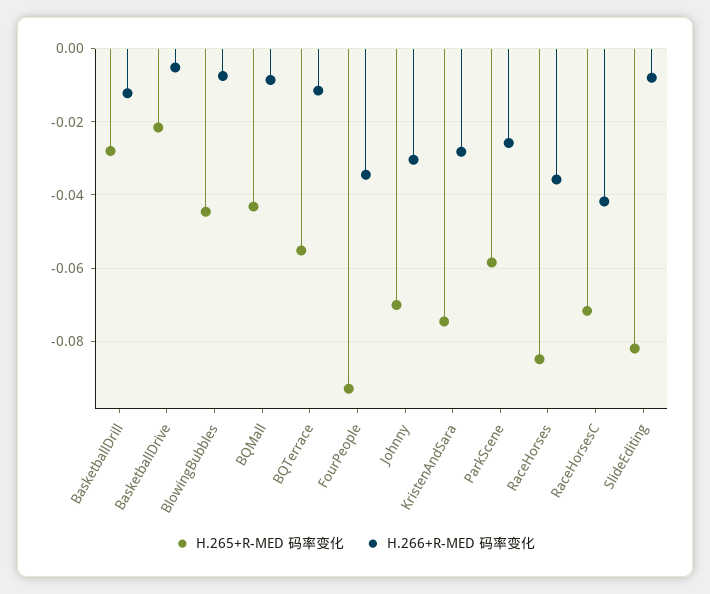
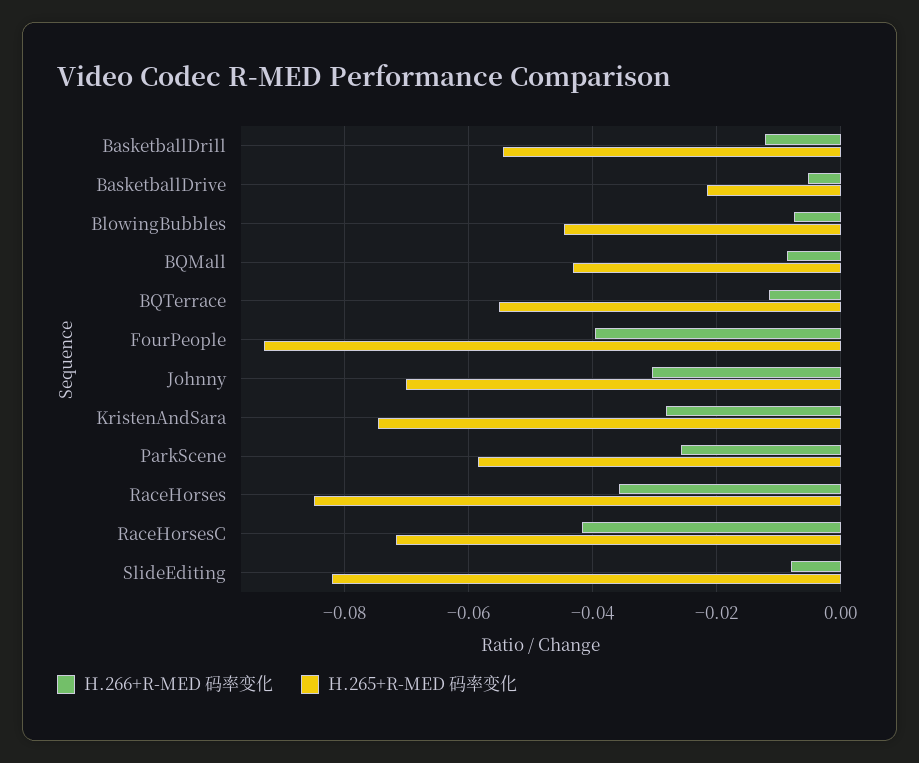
H.265+R-MED 码率变化, BasketballDrill: -0.028 -> -0.054
H.266+R-MED 码率变化, FourPeople: -0.034 -> -0.04

